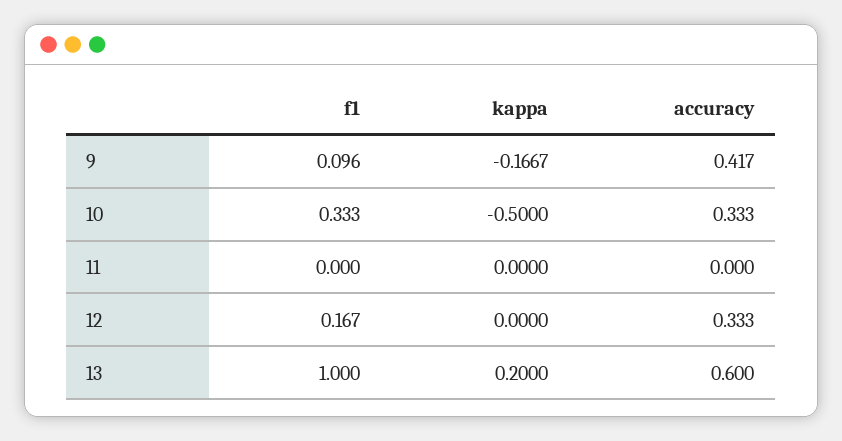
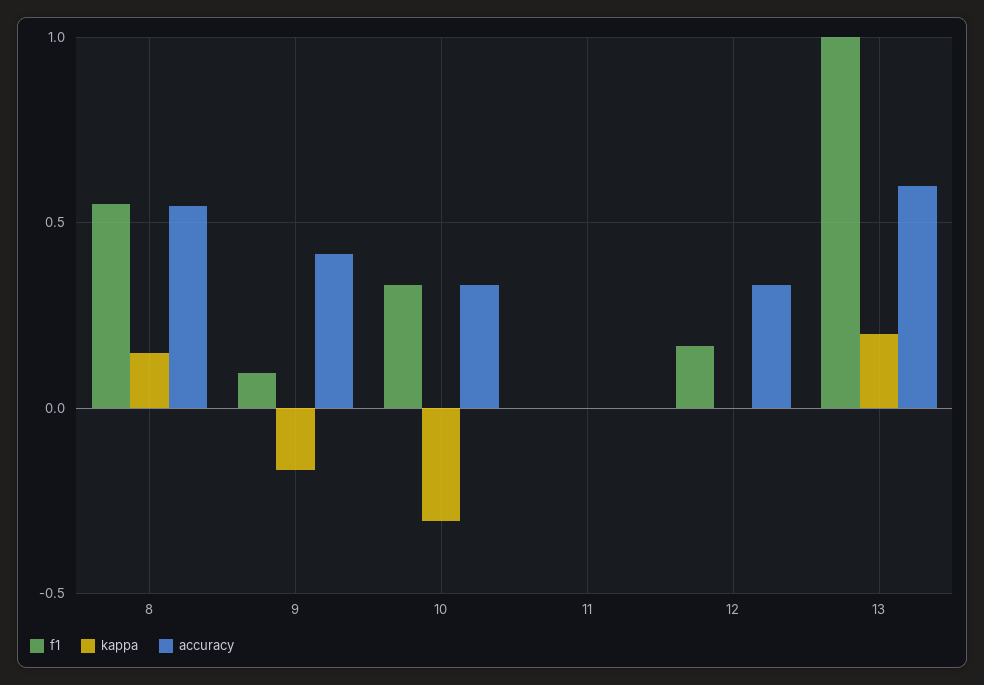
kappa, 10: -0.5 -> -0.3
f1, 8: none -> 0.55
kappa, 8: none -> 0.15
accuracy, 8: none -> 0.55

